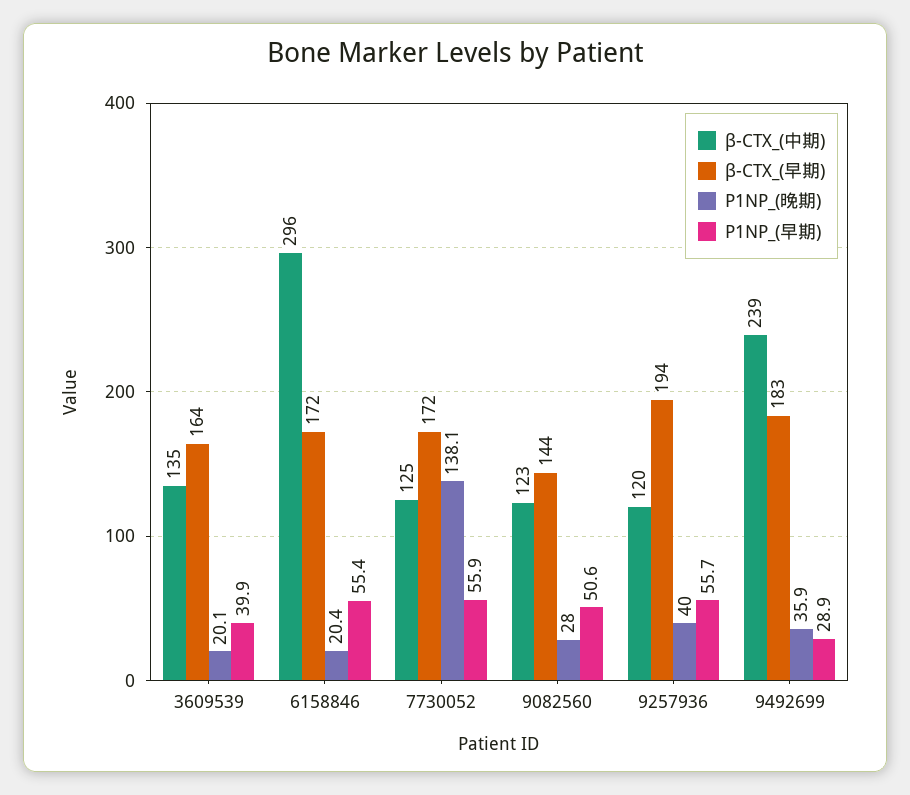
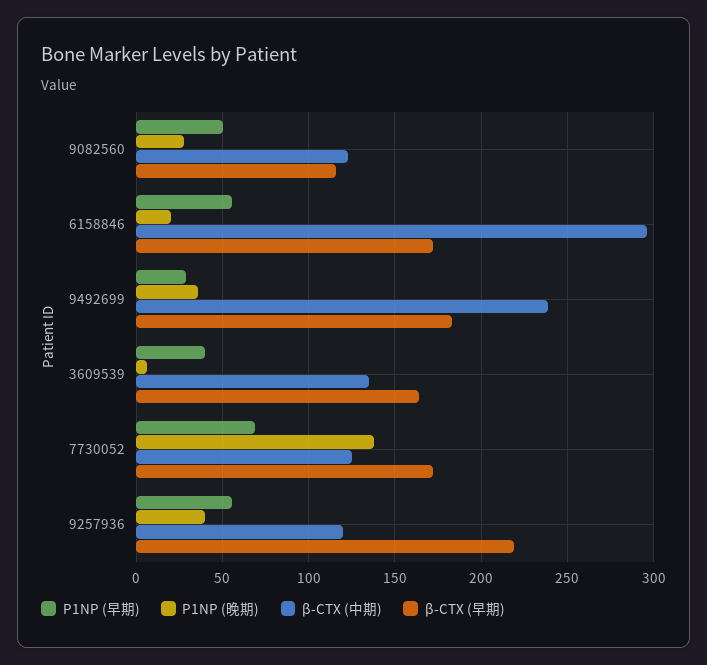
P1NP_(晚期), 3609539: 20.1 -> 5
P1NP_(早期), 7730052: 55.9 -> 70
β-CTX_(早期), 9082560: 144 -> 115
β-CTX_(早期), 9257936: 194 -> 220

